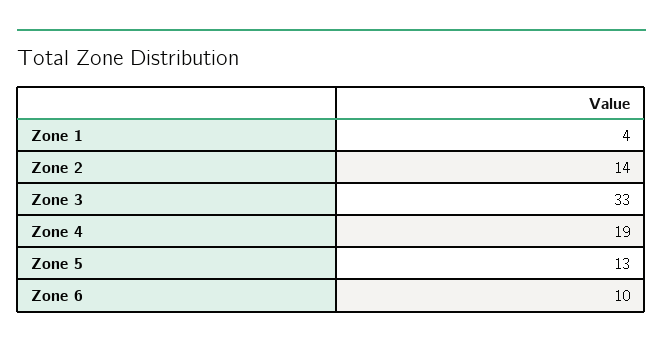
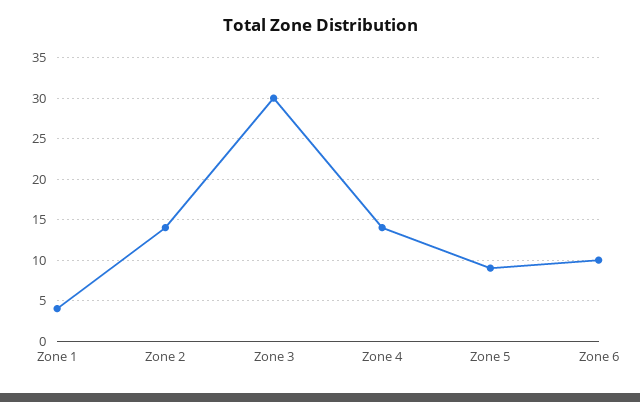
Zone 3: 33 -> 30
Zone 4: 19 -> 14
Zone 5: 13 -> 9

